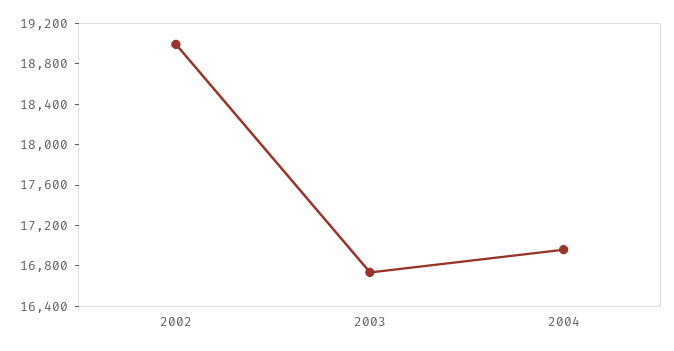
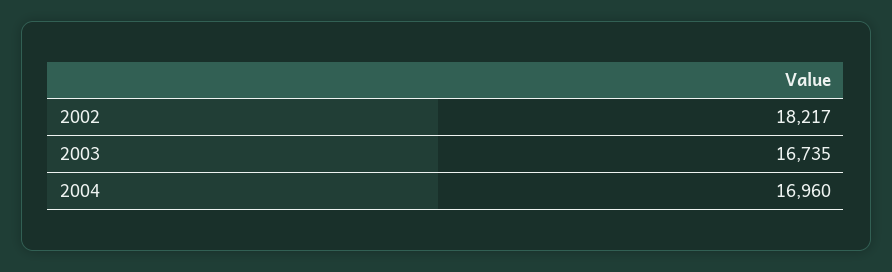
2002: 19000 -> 18217

